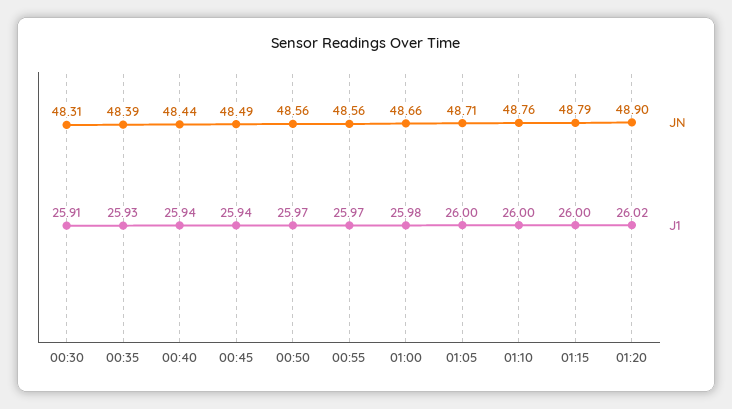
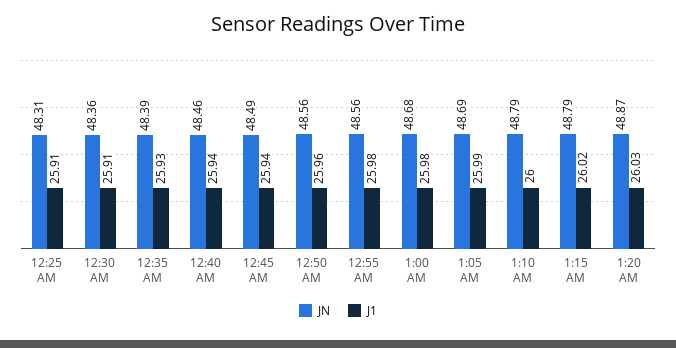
JN, 00:30: 48.31 -> 48.36
JN, 00:40: 48.44 -> 48.46
J1, 00:50: 25.97 -> 25.96
J1, 00:55: 25.97 -> 25.98
JN, 01:00: 48.66 -> 48.68
JN, 01:05: 48.71 -> 48.69
J1, 01:05: 26 -> 25.99
JN, 01:10: 48.76 -> 48.79
J1, 01:15: 26 -> 26.02
JN, 01:20: 48.9 -> 48.87
J1, 01:20: 26.02 -> 26.03
JN, 12:25 AM: none -> 48.31
J1, 12:25 AM: none -> 25.91

